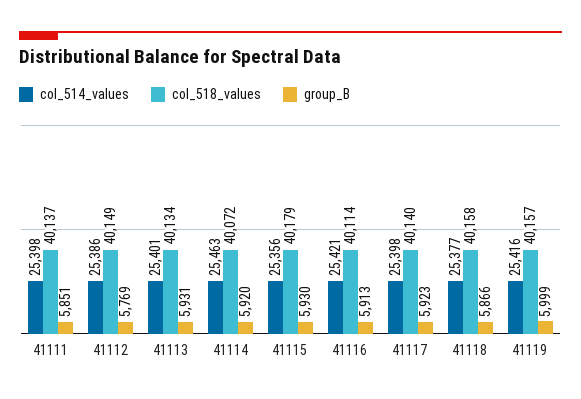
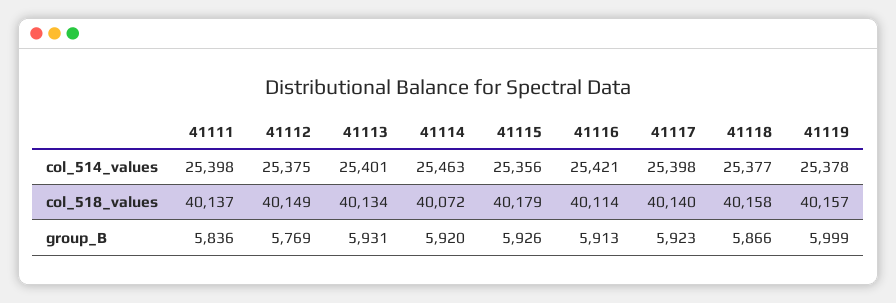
group_B, 41111: 5851 -> 5836
col_514_values, 41112: 25386 -> 25375
group_B, 41115: 5930 -> 5926
col_514_values, 41119: 25416 -> 25378

